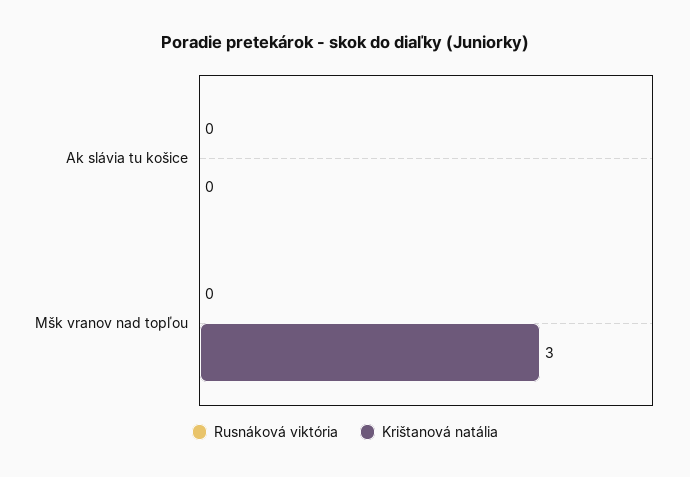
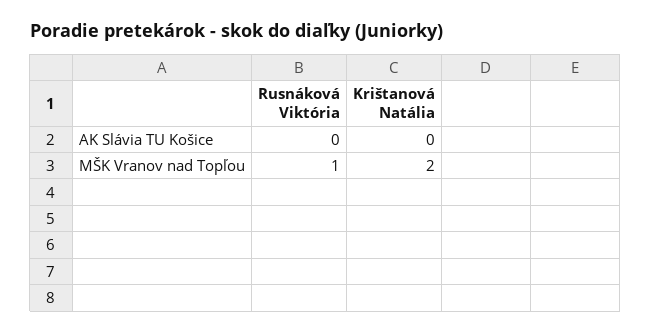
Rusnáková viktória, Mšk vranov nad topľou: 0 -> 1
Krištanová natália, Mšk vranov nad topľou: 3 -> 2

